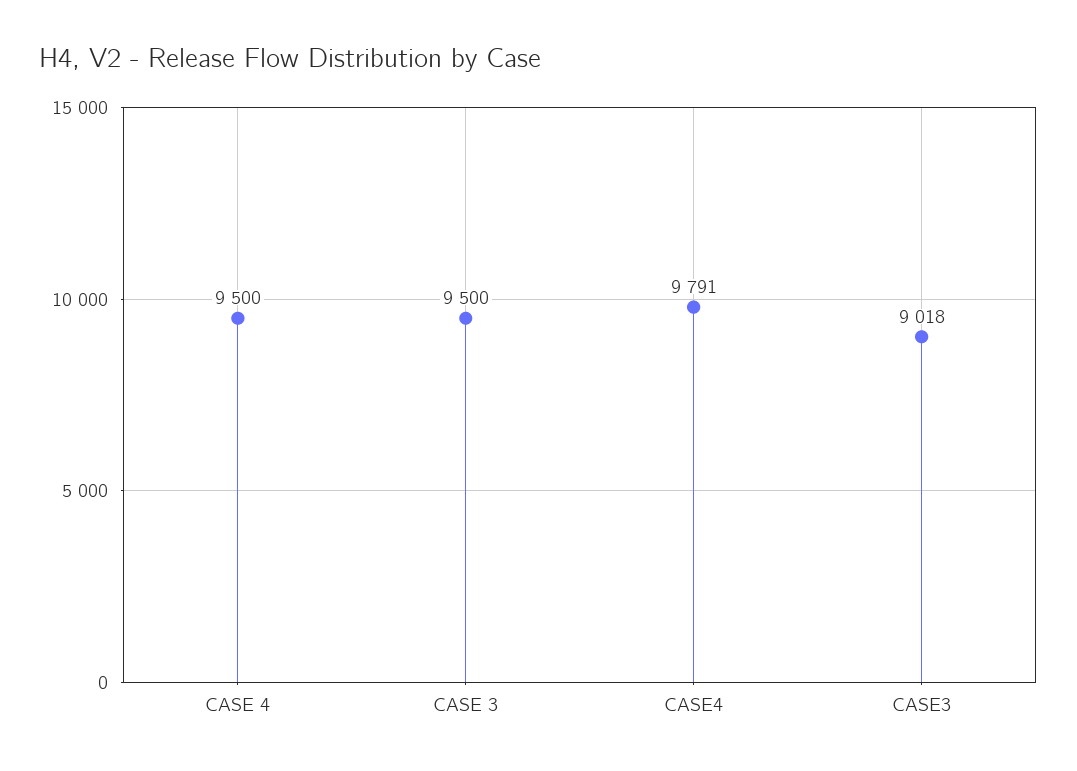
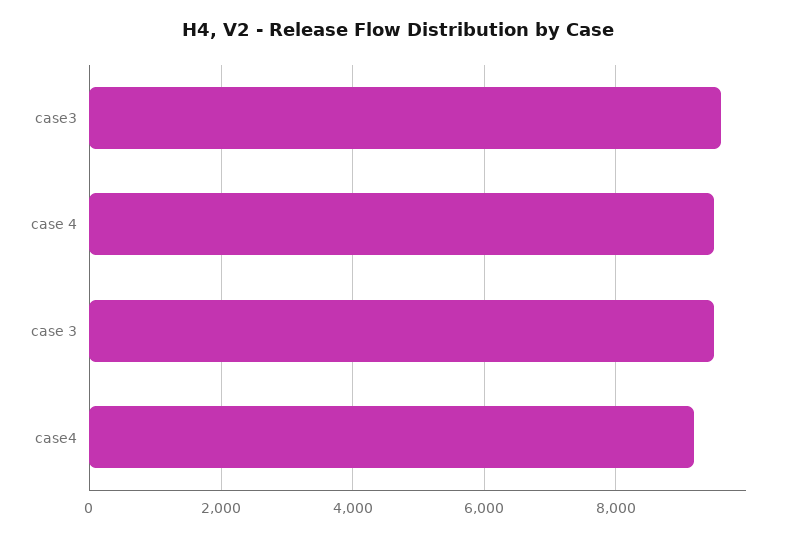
CASE4: 9791 -> 9200
CASE3: 9018 -> 9600

